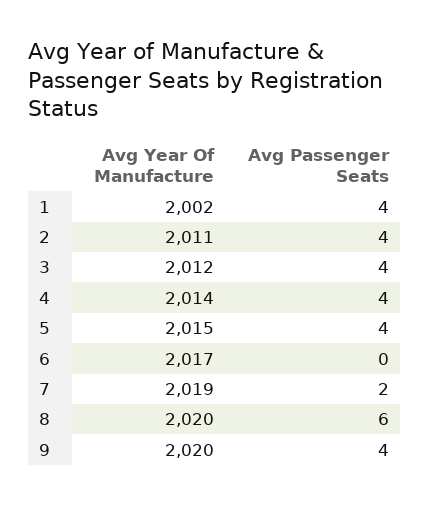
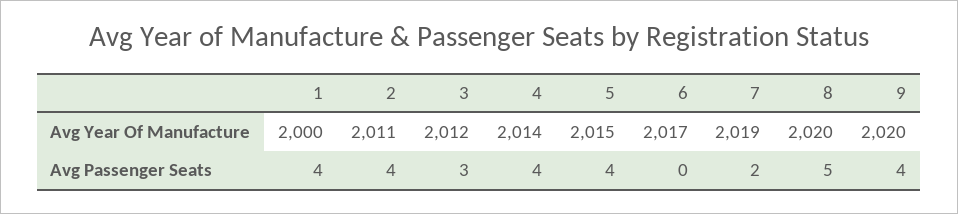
Avg Year Of Manufacture, 1: 2002 -> 2000
Avg Passenger Seats, 3: 4 -> 3
Avg Passenger Seats, 8: 6 -> 5

